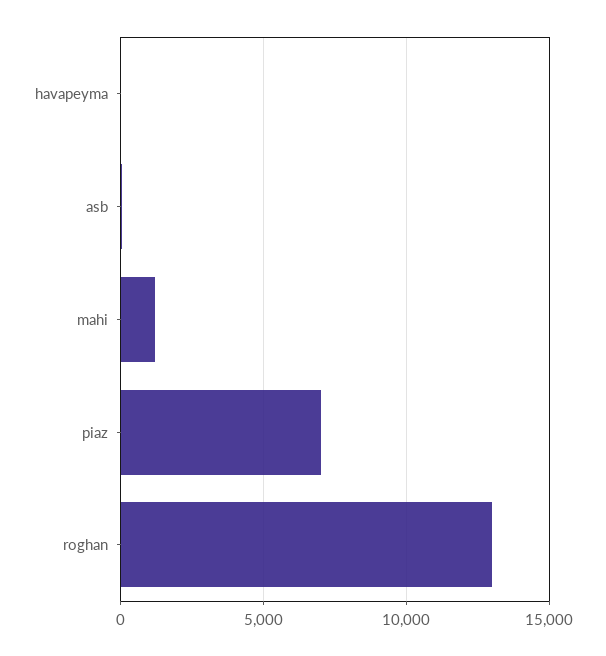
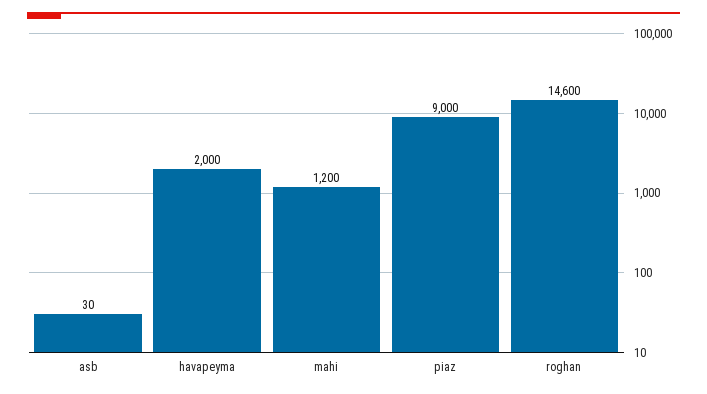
havapeyma: 0 -> 2000
piaz: 7000 -> 9000
roghan: 13000 -> 14600

